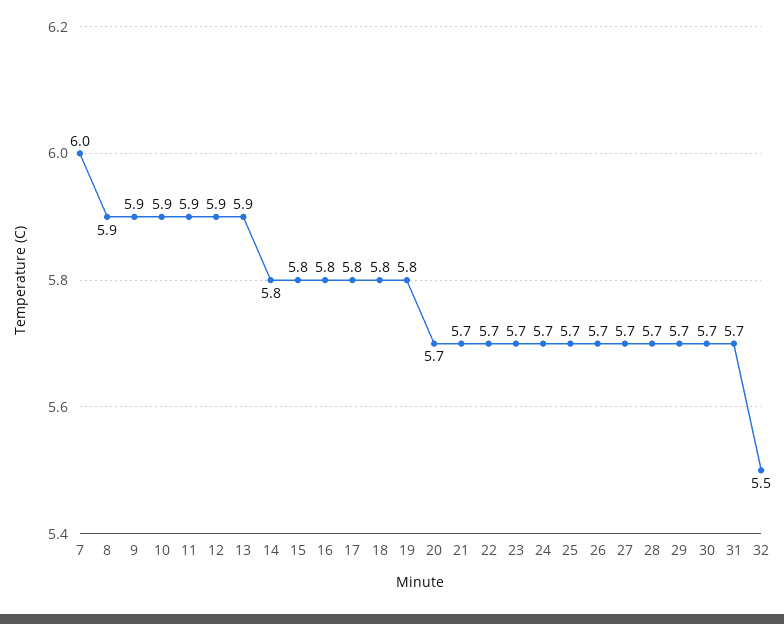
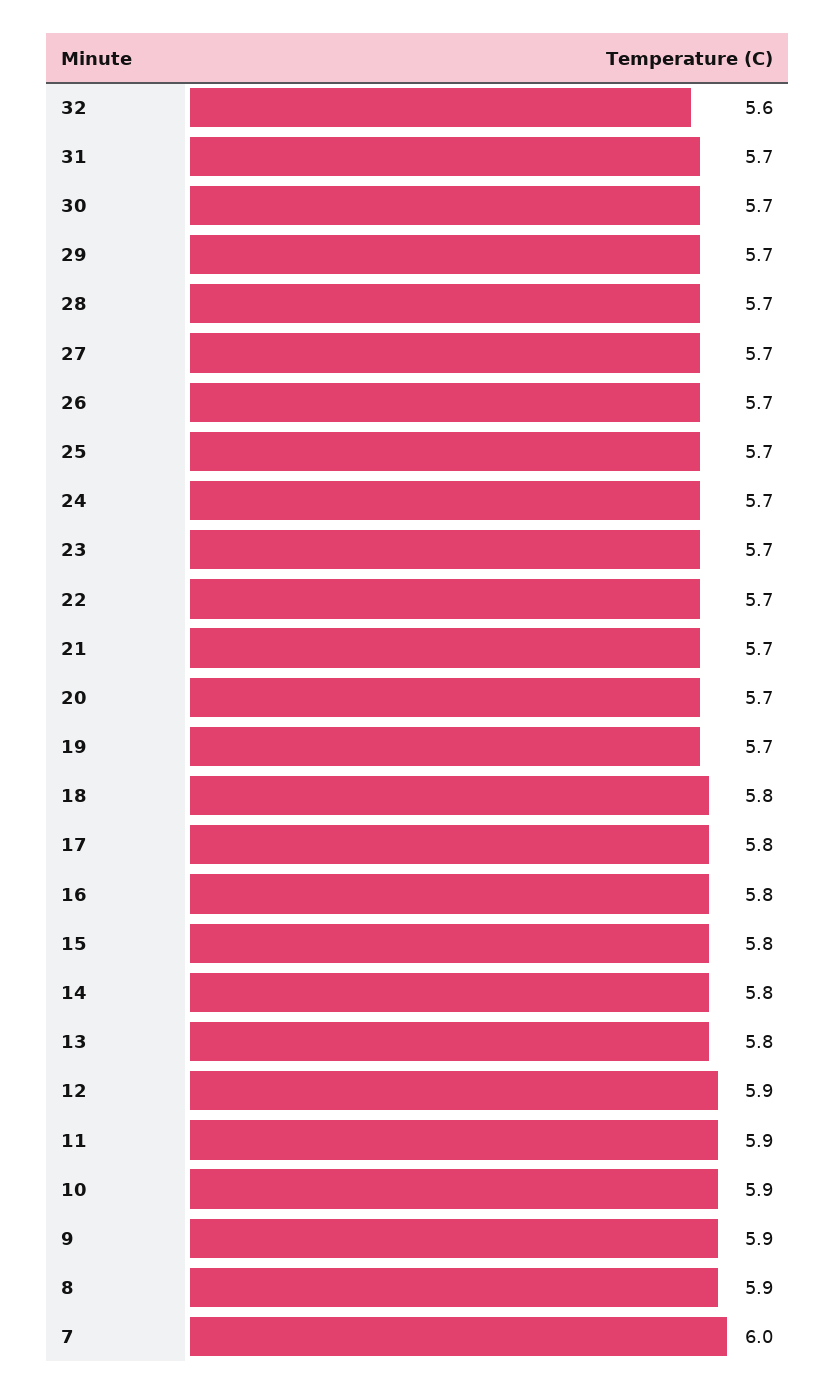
13: 5.9 -> 5.8
19: 5.8 -> 5.7
32: 5.5 -> 5.6

